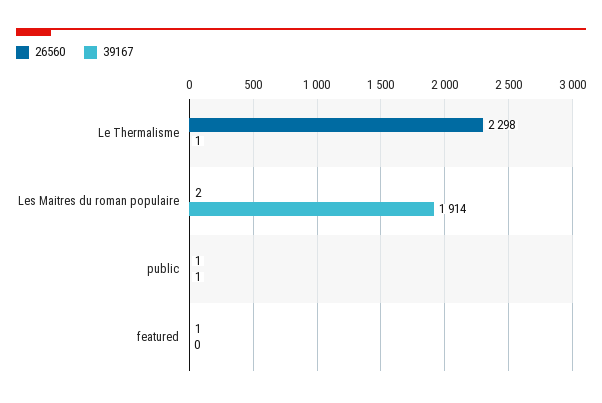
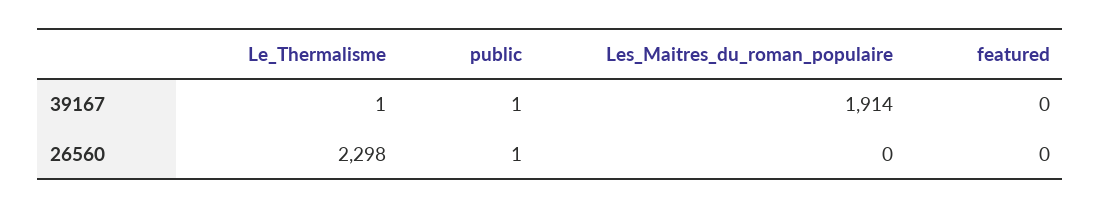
26560, Les Maitres du roman populaire: 2 -> 0
26560, featured: 1 -> 0

